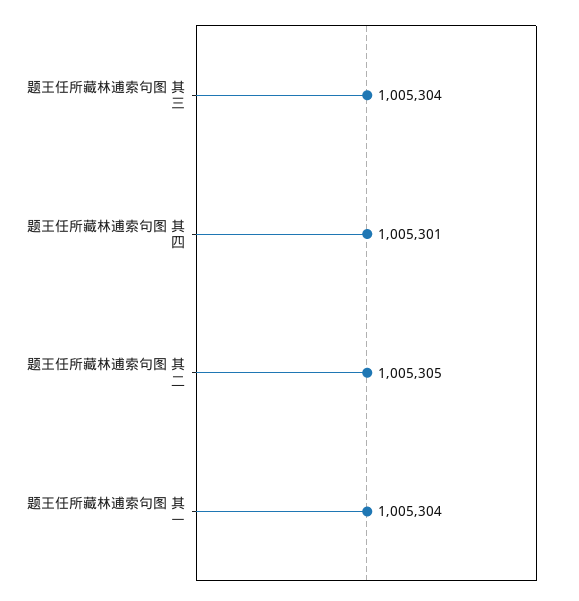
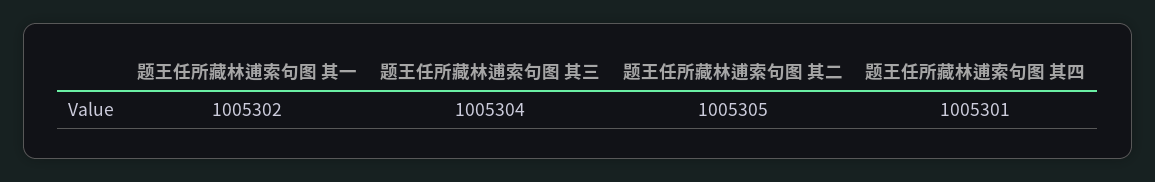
题王任所藏林逋索句图 其一: 1005304 -> 1005302

